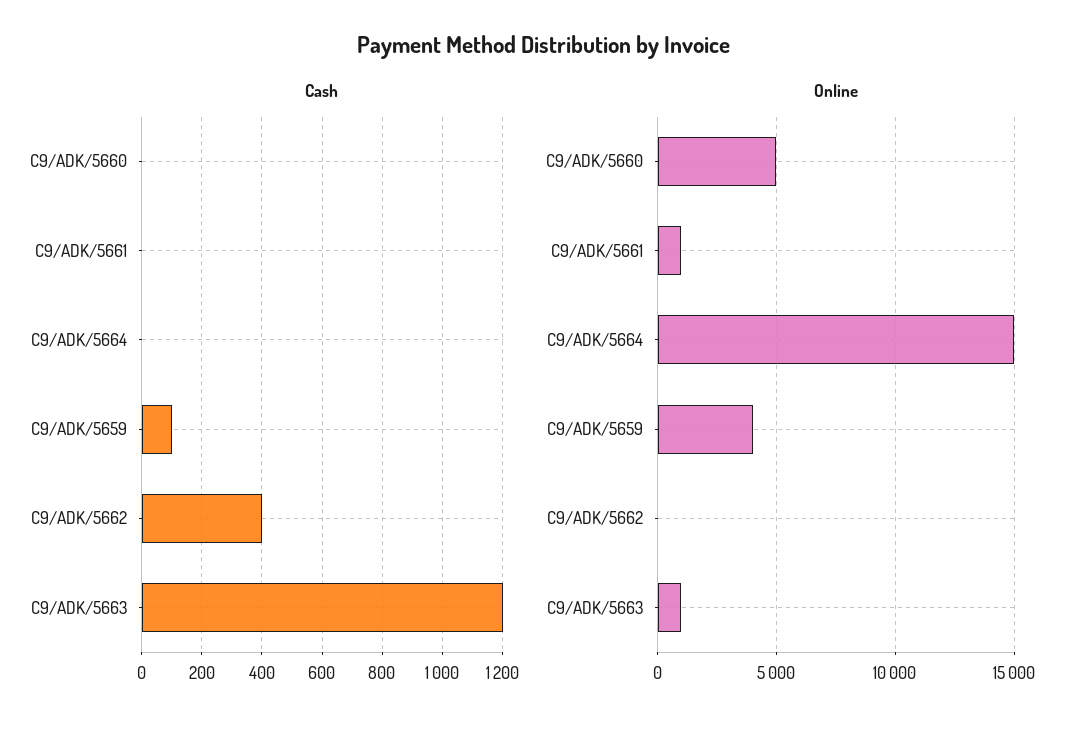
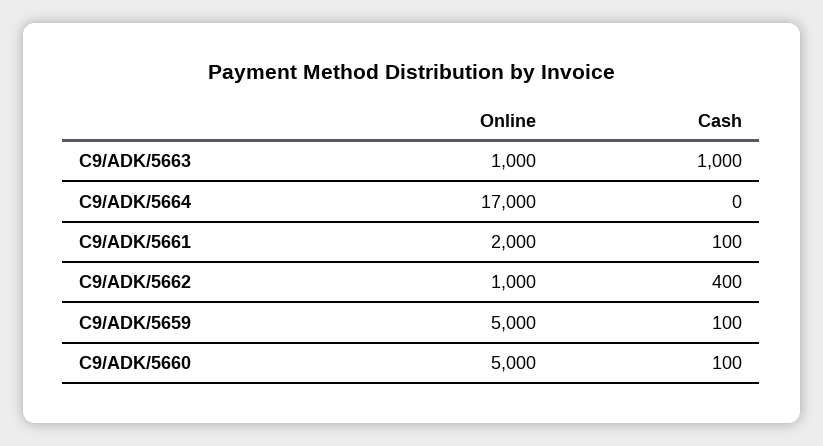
Cash, C9/ADK/5660: 0 -> 100
Cash, C9/ADK/5661: 0 -> 100
Cash, C9/ADK/5663: 1200 -> 1000
Online, C9/ADK/5661: 1000 -> 2000
Online, C9/ADK/5664: 15000 -> 17000
Online, C9/ADK/5659: 4000 -> 5000
Online, C9/ADK/5662: 0 -> 1000

